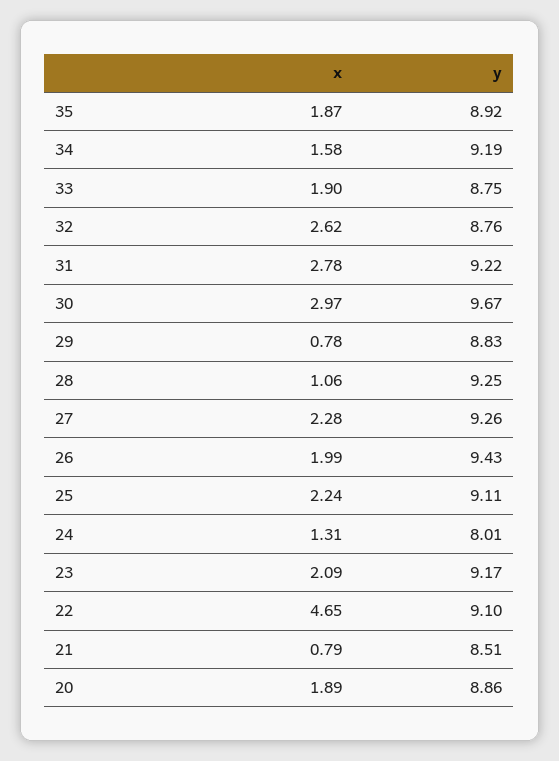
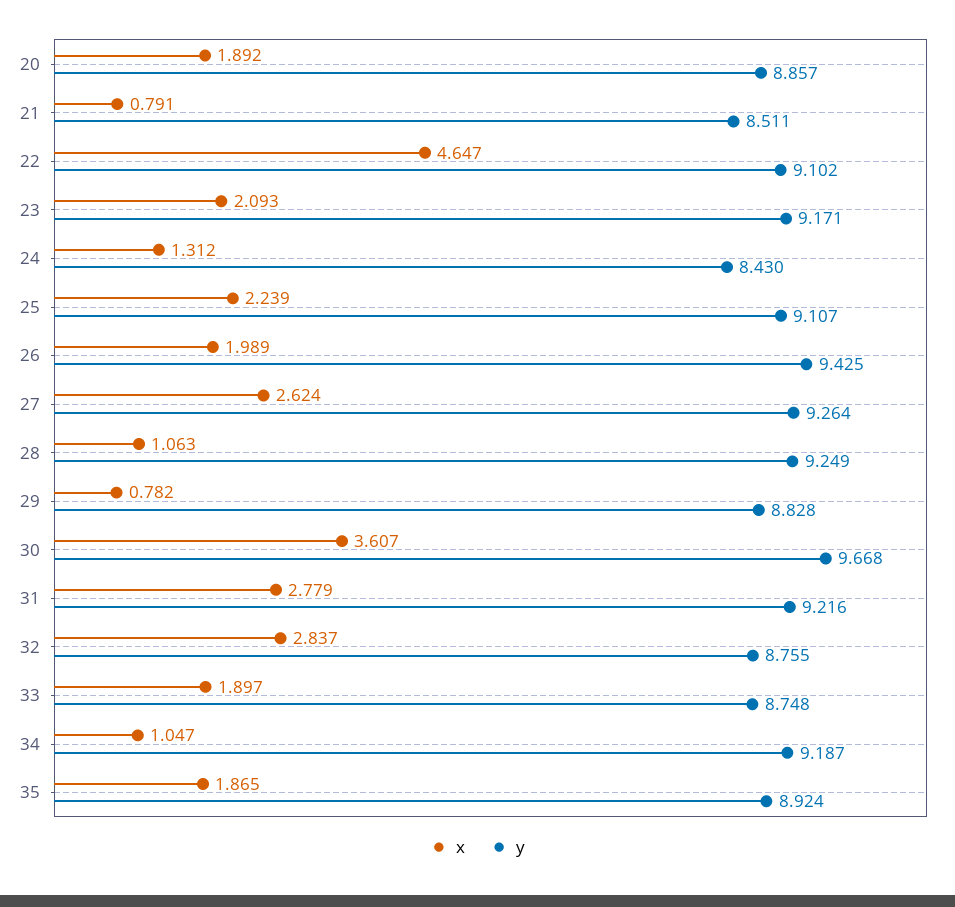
x, 34: 1.58 -> 1.047
x, 32: 2.62 -> 2.837
x, 30: 2.97 -> 3.607
x, 27: 2.28 -> 2.624
y, 24: 8.01 -> 8.43

